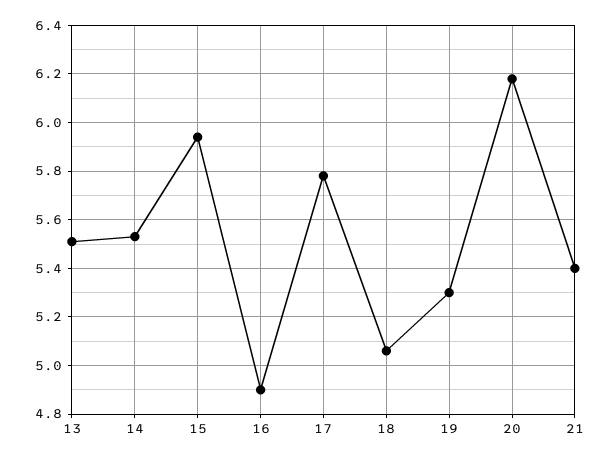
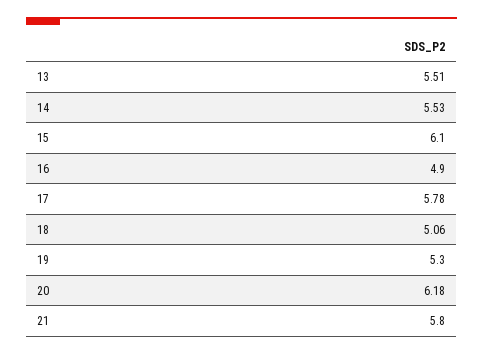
15: 5.95 -> 6.1
21: 5.4 -> 5.8

